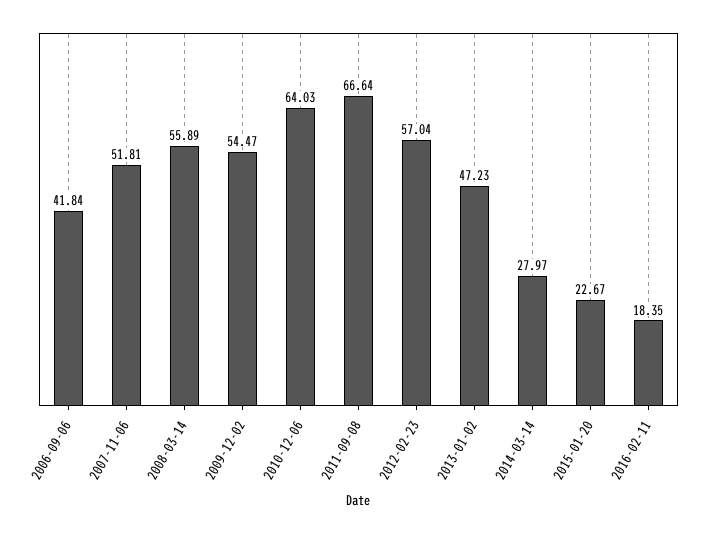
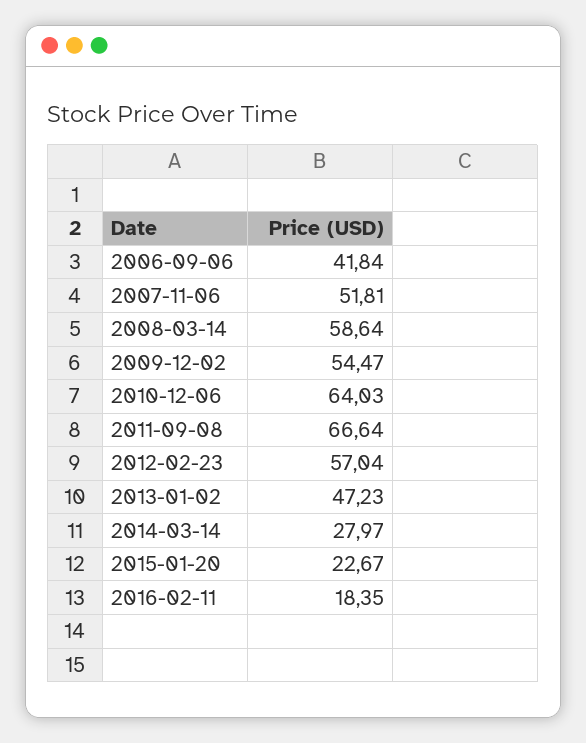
2008-03-14: 55.89 -> 58.64

